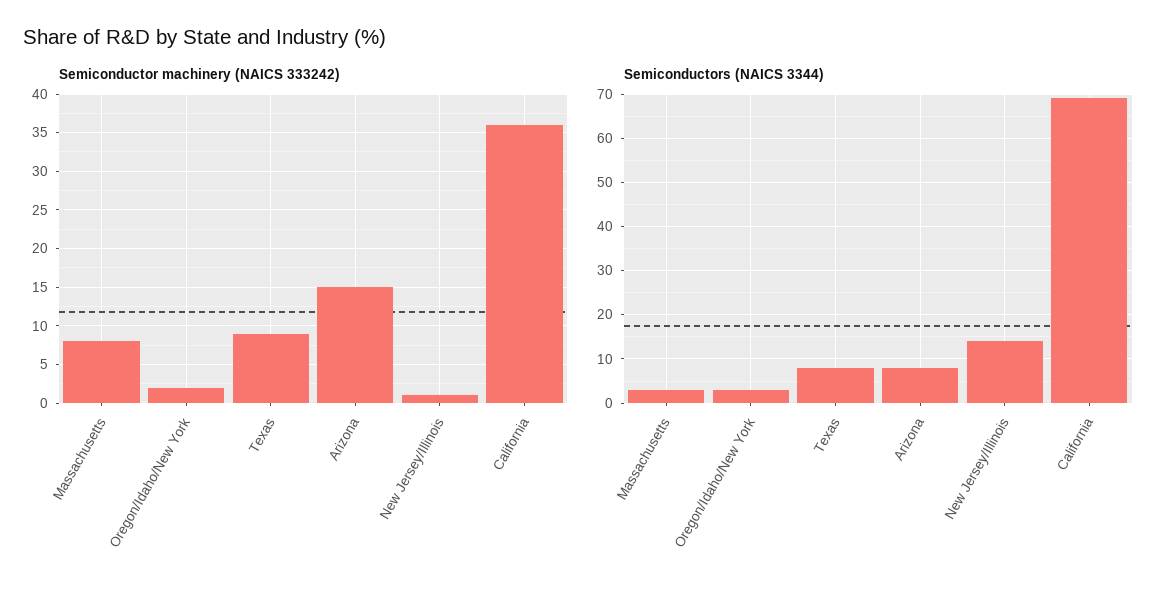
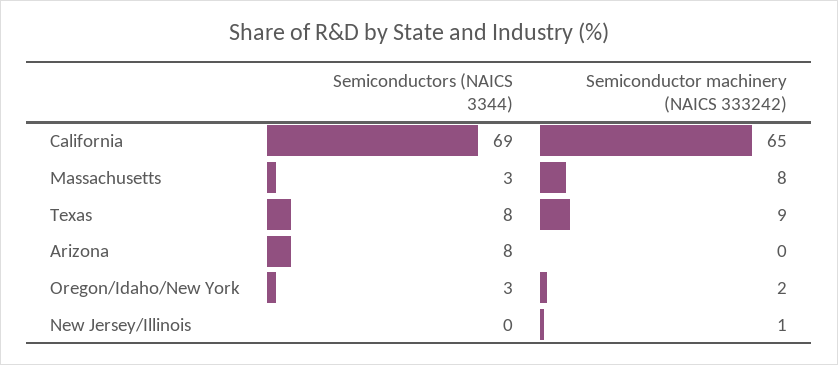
Semiconductor machinery (NAICS 333242), Arizona: 15 -> 0
Semiconductor machinery (NAICS 333242), California: 36 -> 65
Semiconductors (NAICS 3344), New Jersey/Illinois: 15 -> 0

